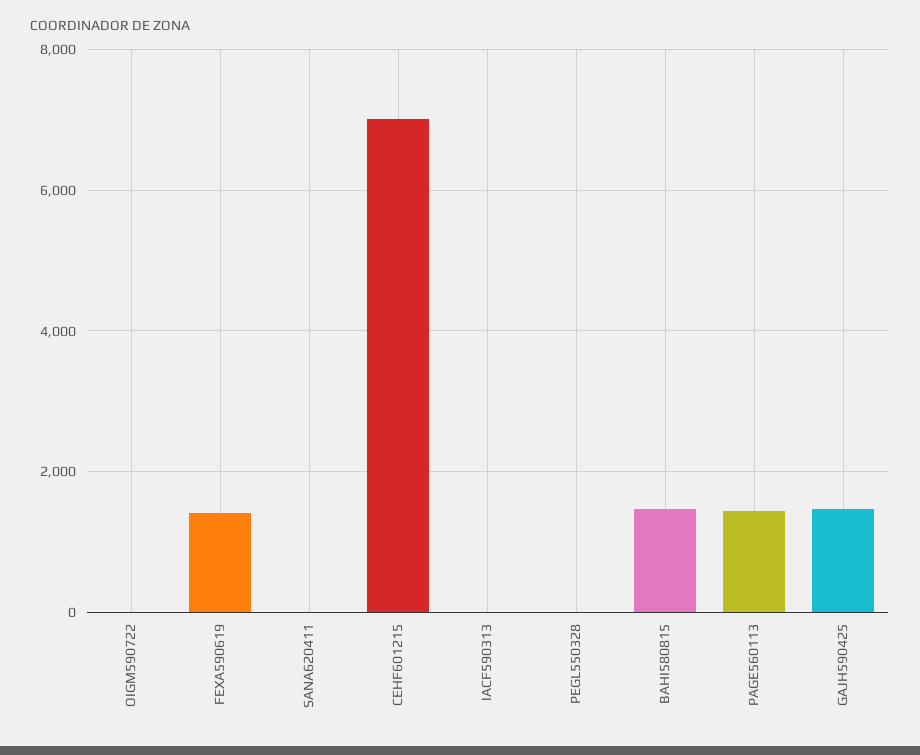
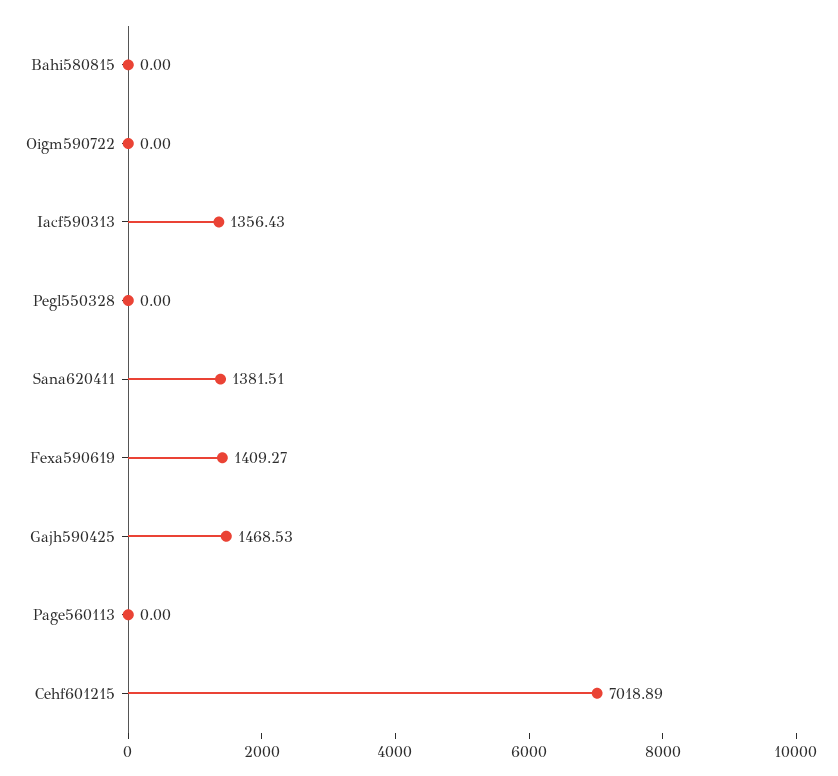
SANA620411: 0 -> 1381.51
IACF590313: 0 -> 1356.43
BAHI580815: 1400 -> 0
PAGE560113: 1400 -> 0

